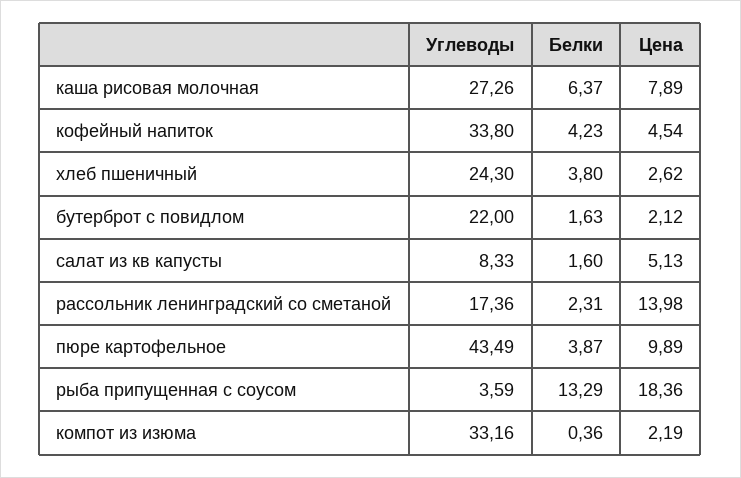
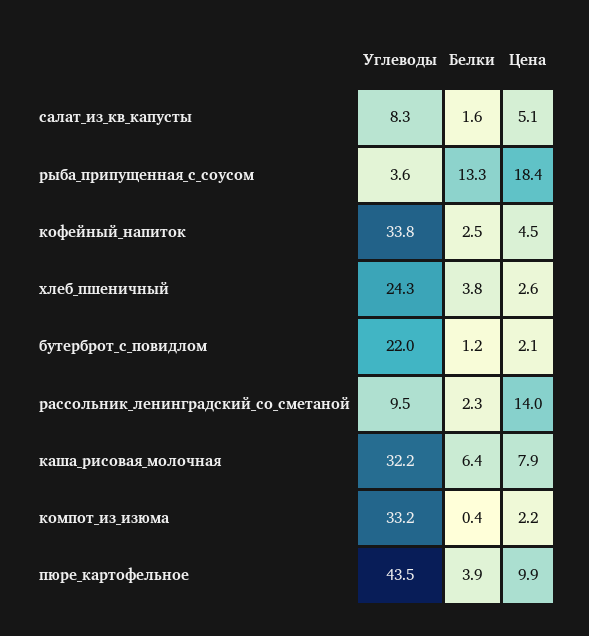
Углеводы, каша рисовая молочная: 27.26 -> 32.2
Белки, кофейный напиток: 4.23 -> 2.5
Белки, бутерброт с повидлом: 1.63 -> 1.2
Углеводы, рассольник ленинградский со сметаной: 17.36 -> 9.5

